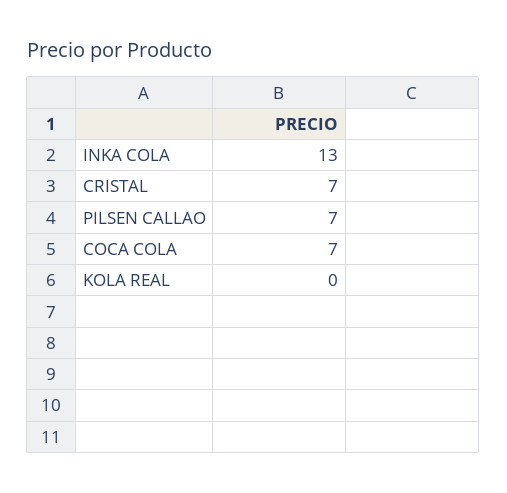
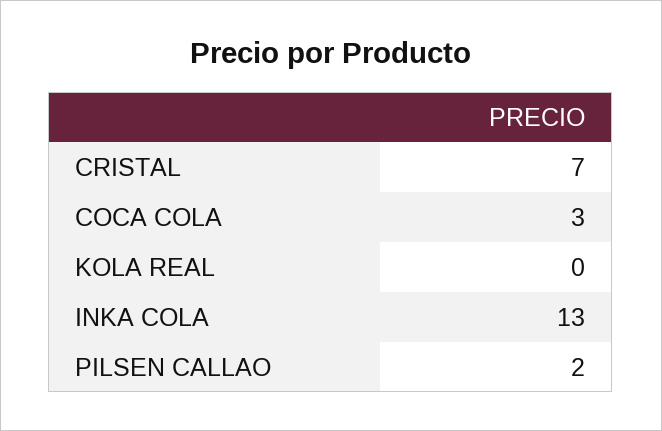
PILSEN CALLAO: 7 -> 2
COCA COLA: 7 -> 3

